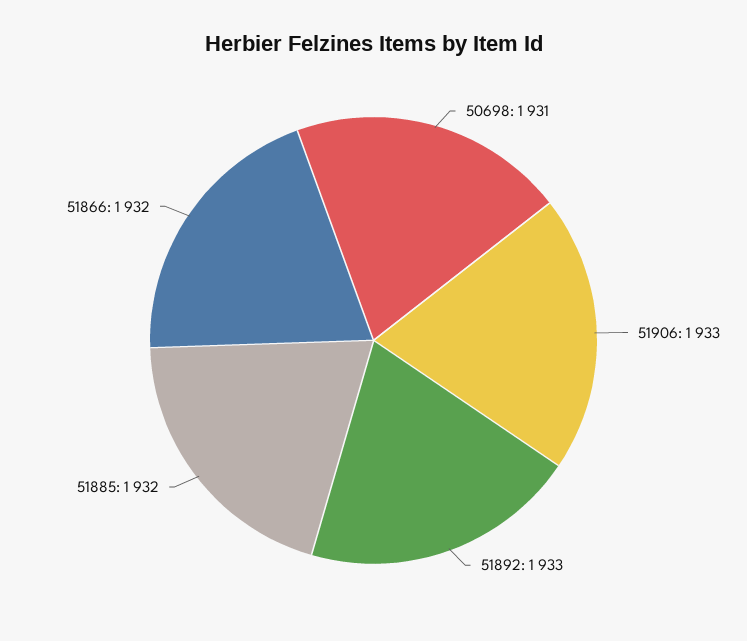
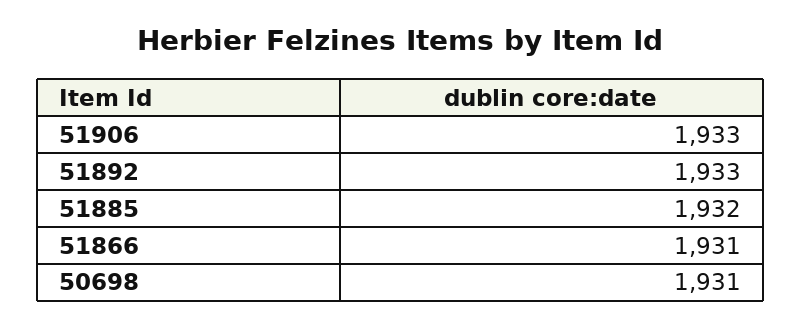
51866: 1932 -> 1931

